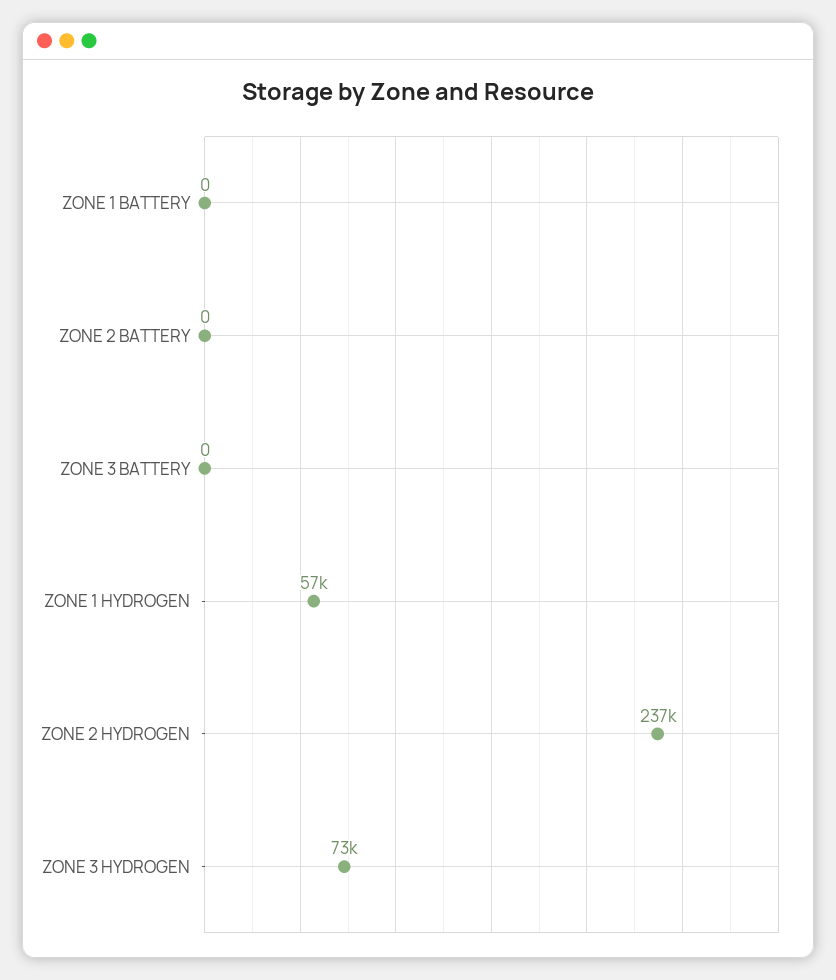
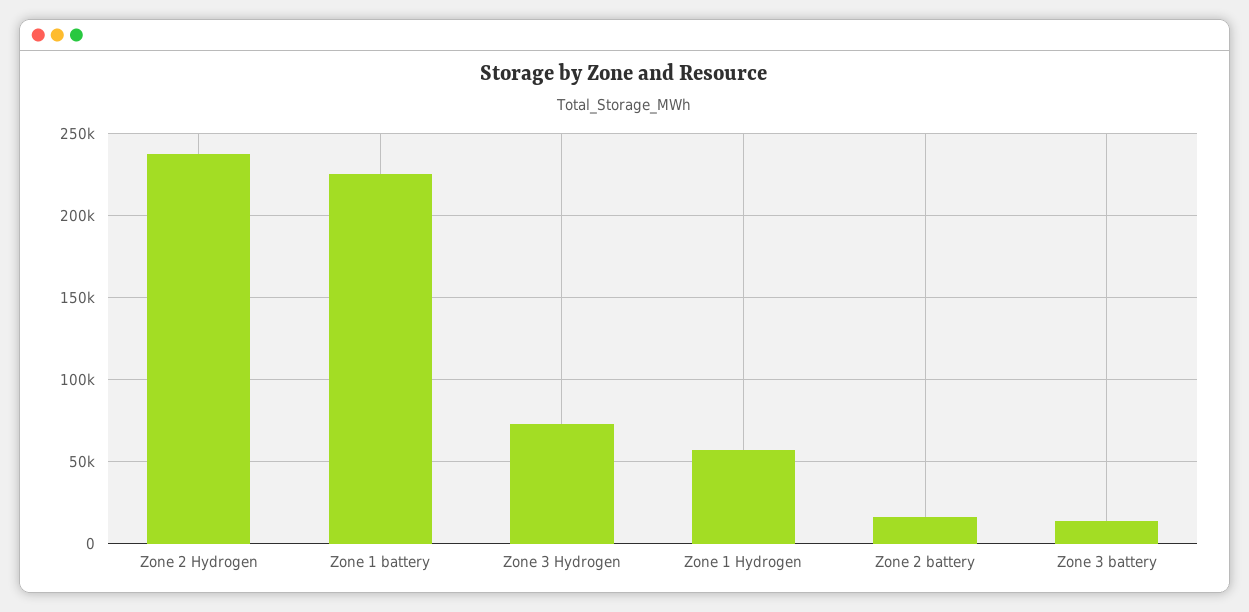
ZONE 1 BATTERY: 0 -> 225000
ZONE 2 BATTERY: 0 -> 15000
ZONE 3 BATTERY: 0 -> 15000

